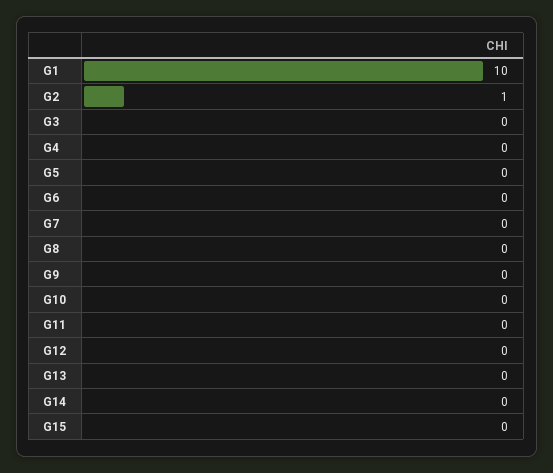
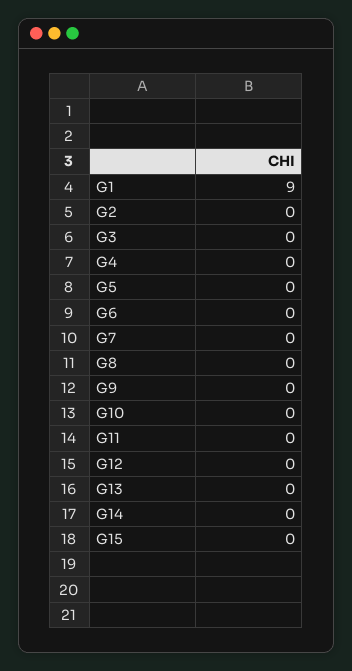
G1: 10 -> 9
G2: 1 -> 0

